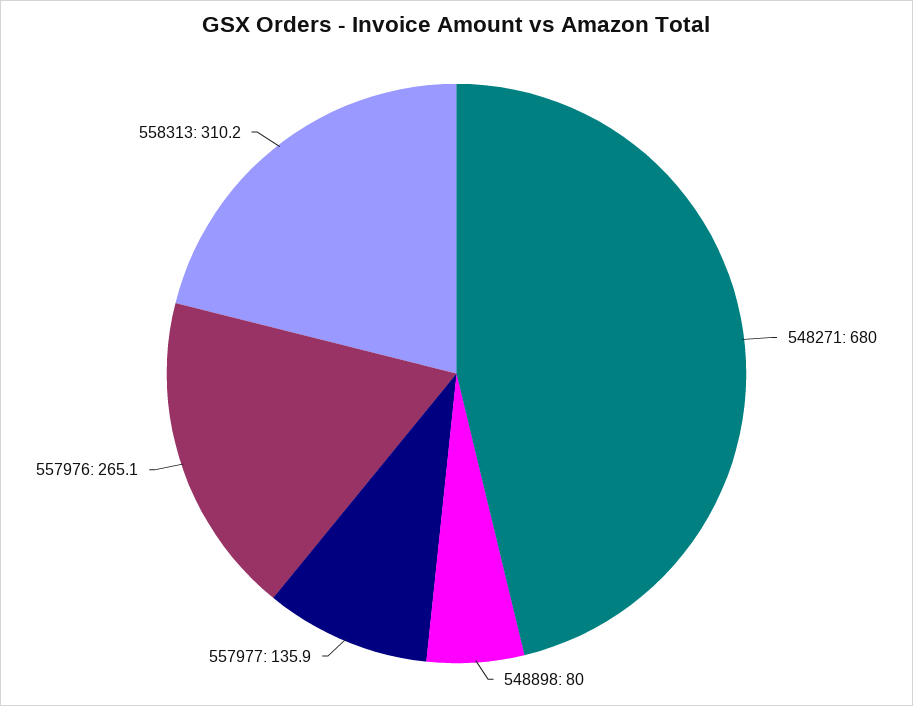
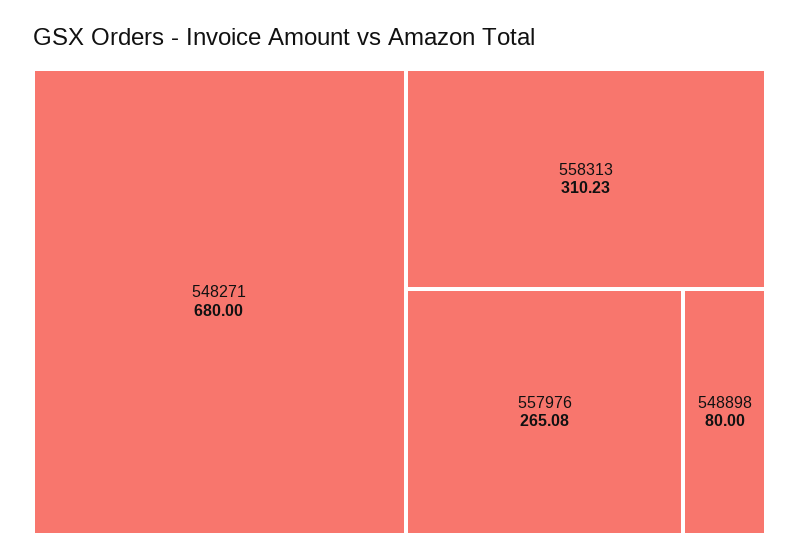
557977: 135.9 -> none

